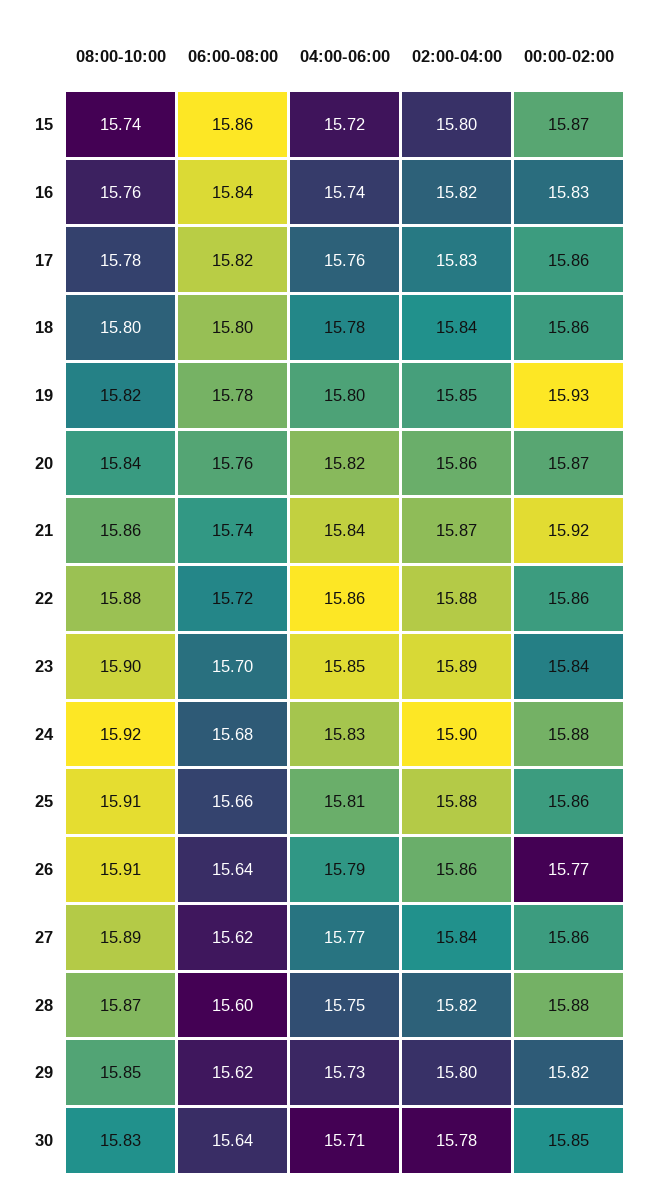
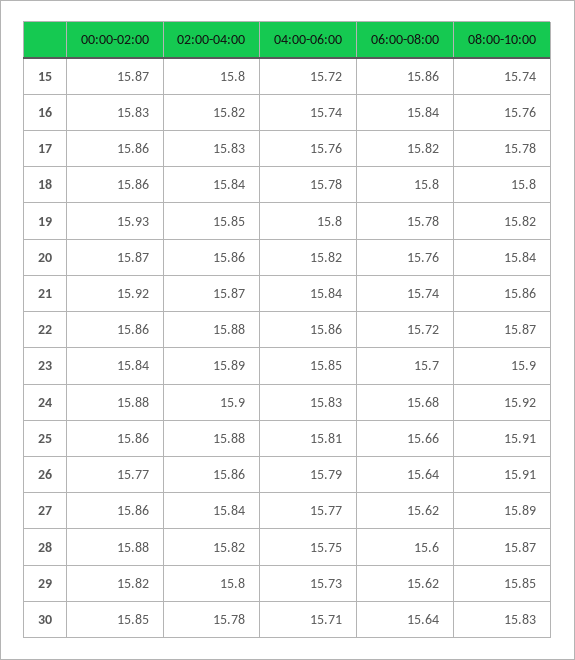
08:00-10:00, 22: 15.88 -> 15.87

